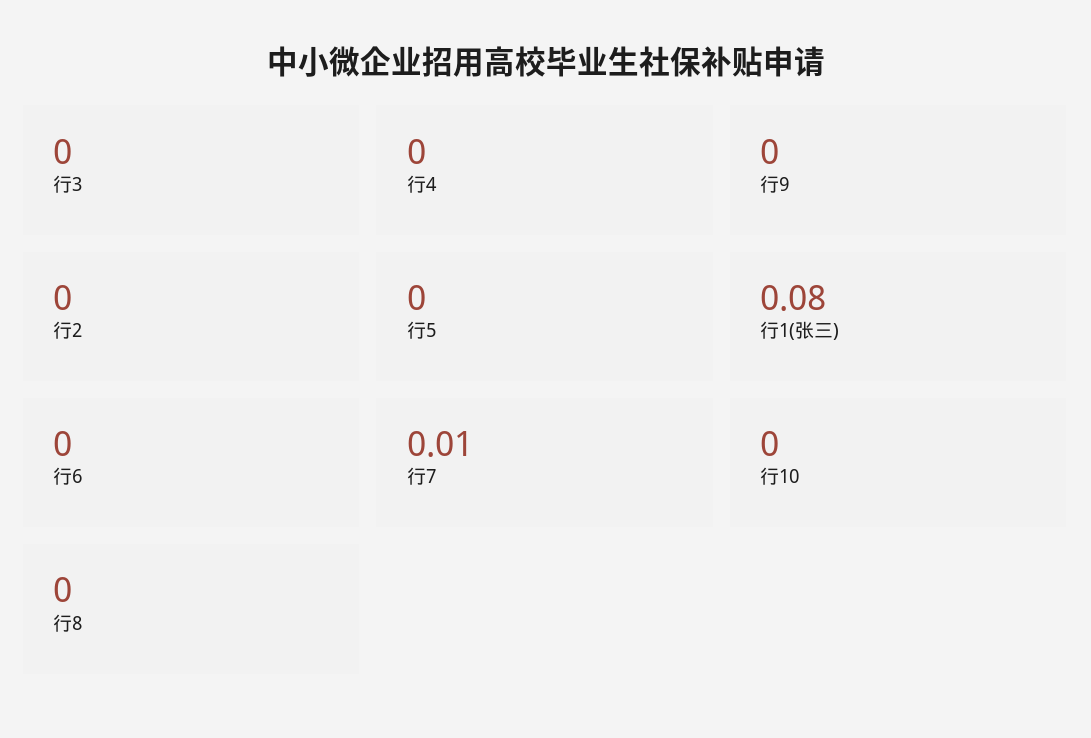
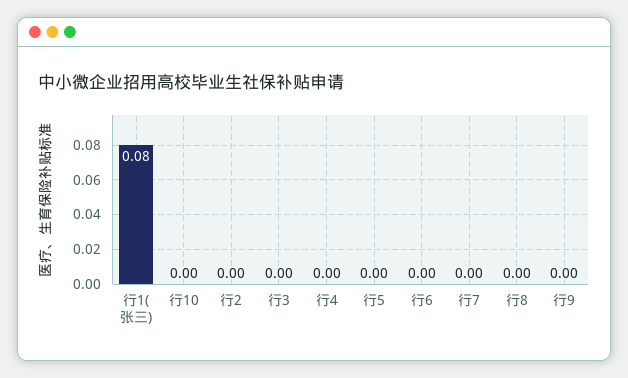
行7: 0.01 -> 0

